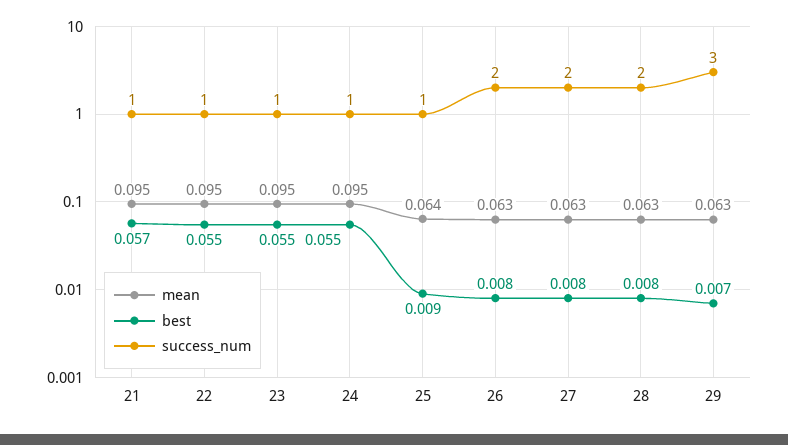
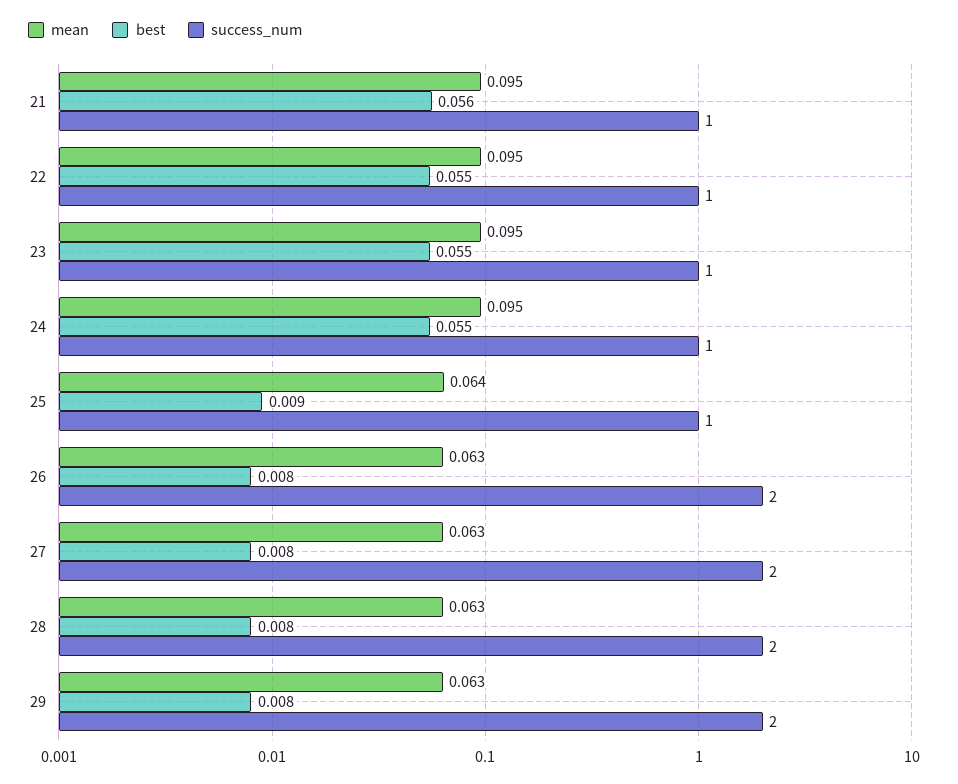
best, 21: 0.057 -> 0.056
best, 29: 0.007 -> 0.008
success_num, 29: 3 -> 2

